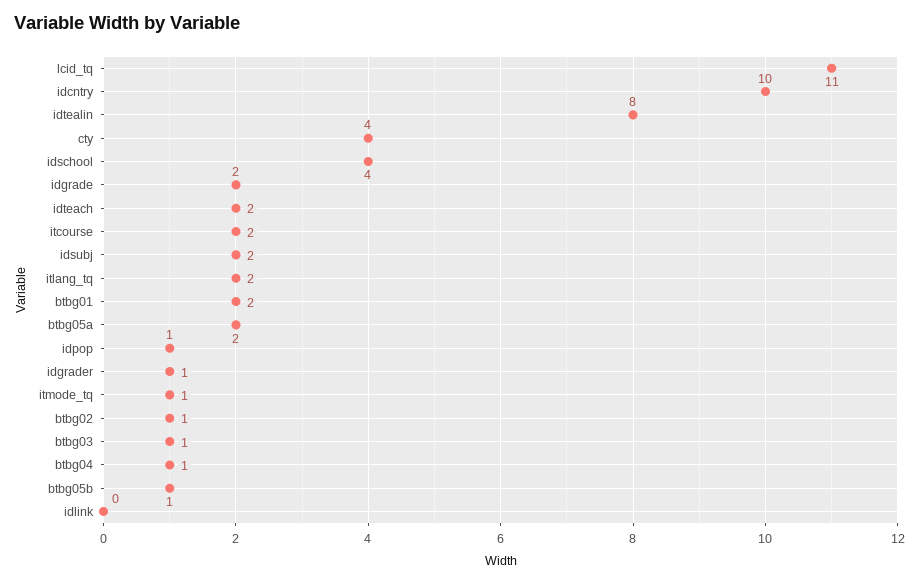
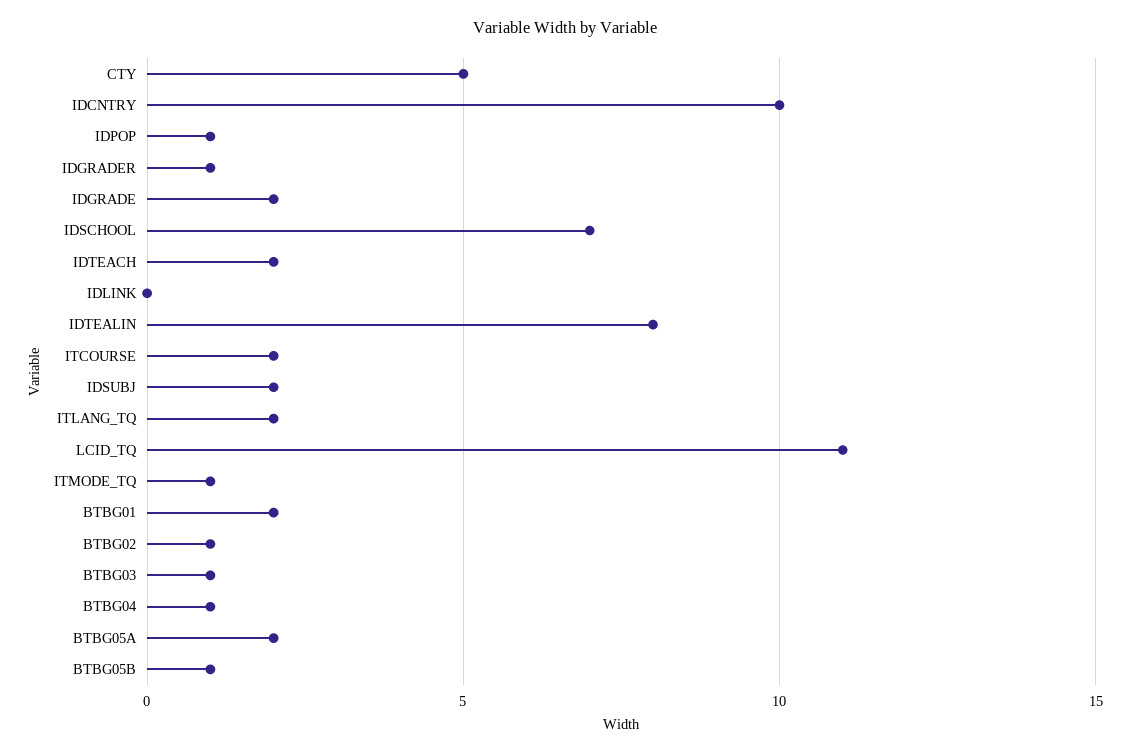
cty: 4 -> 5
idschool: 4 -> 7

